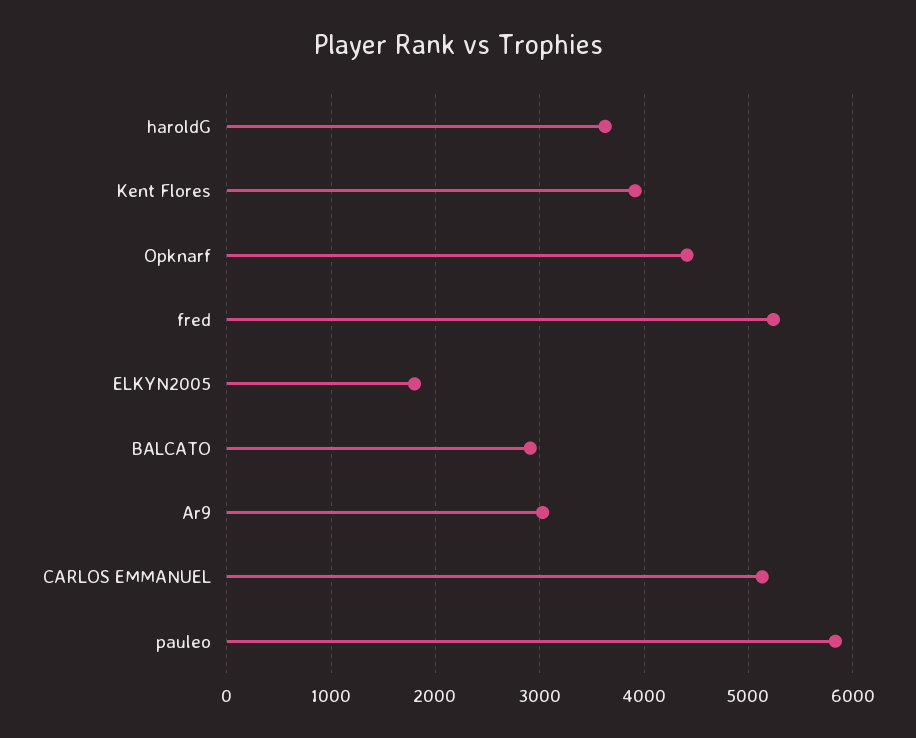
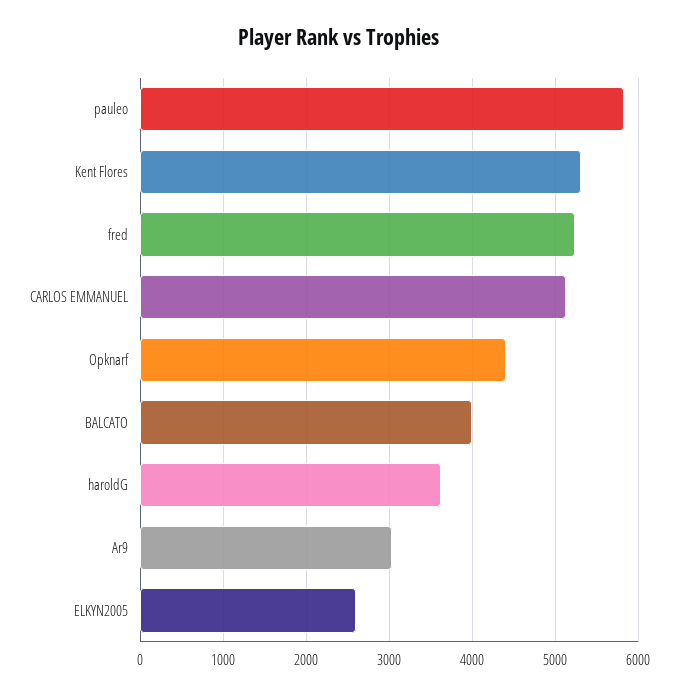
Kent Flores: 3900 -> 5300
ELKYN2005: 1800 -> 2600
BALCATO: 2900 -> 4000

